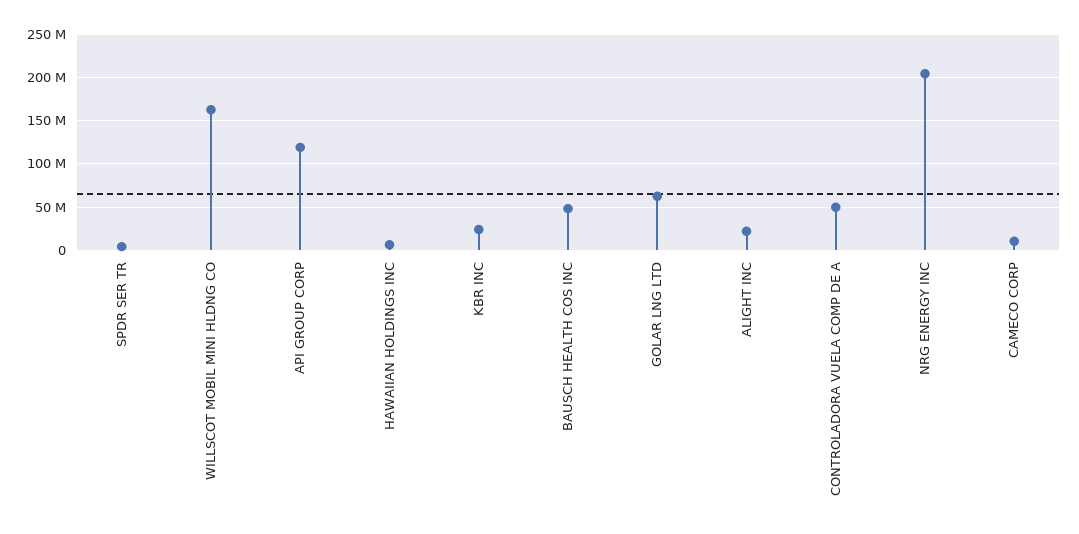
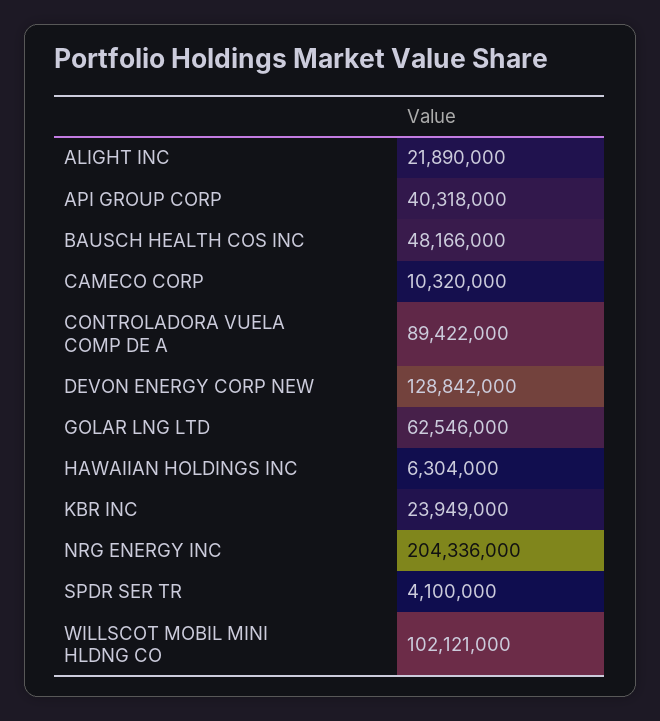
WILLSCOT MOBIL MINI HLDNG CO: 160000000 -> 102121000
API GROUP CORP: 120000000 -> 40318000
CONTROLADORA VUELA COMP DE A: 50000000 -> 89422000
DEVON ENERGY CORP NEW: none -> 128842000

